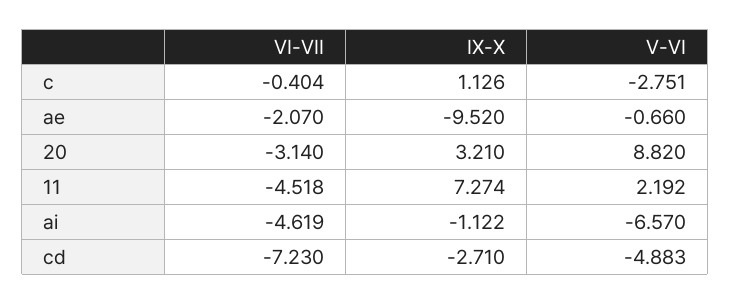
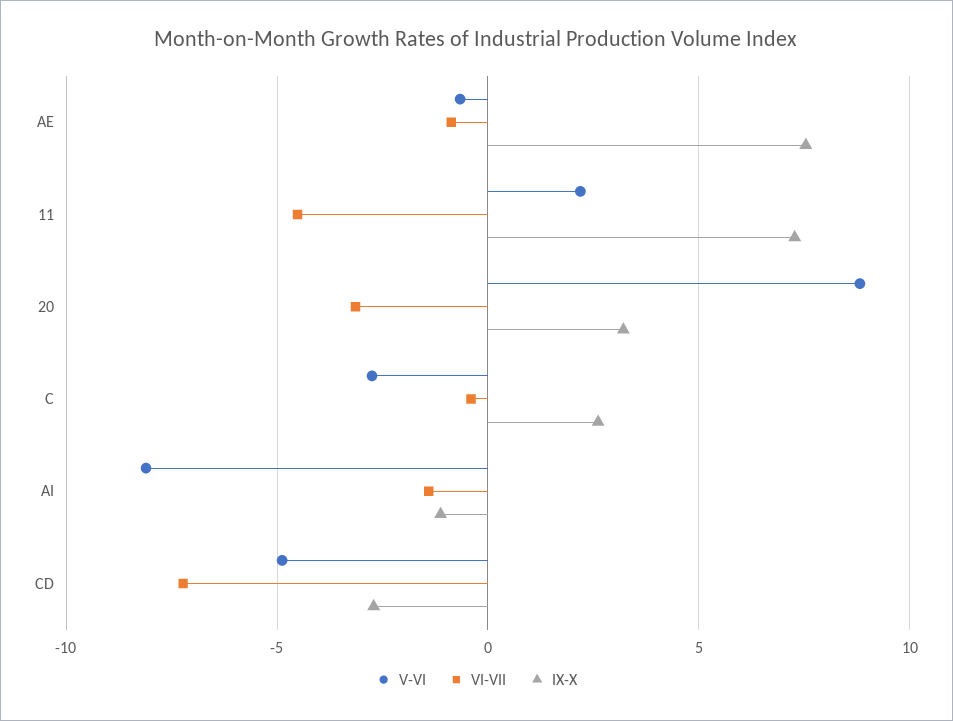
IX-X, c: 1.126 -> 2.5
VI-VII, ae: -2.07 -> -1
IX-X, ae: -9.52 -> 7.5
VI-VII, ai: -4.619 -> -1.5
V-VI, ai: -6.57 -> -8

